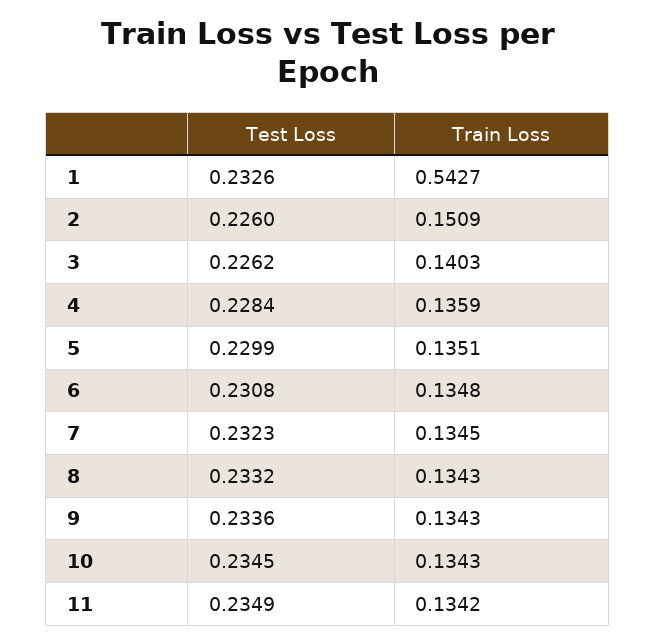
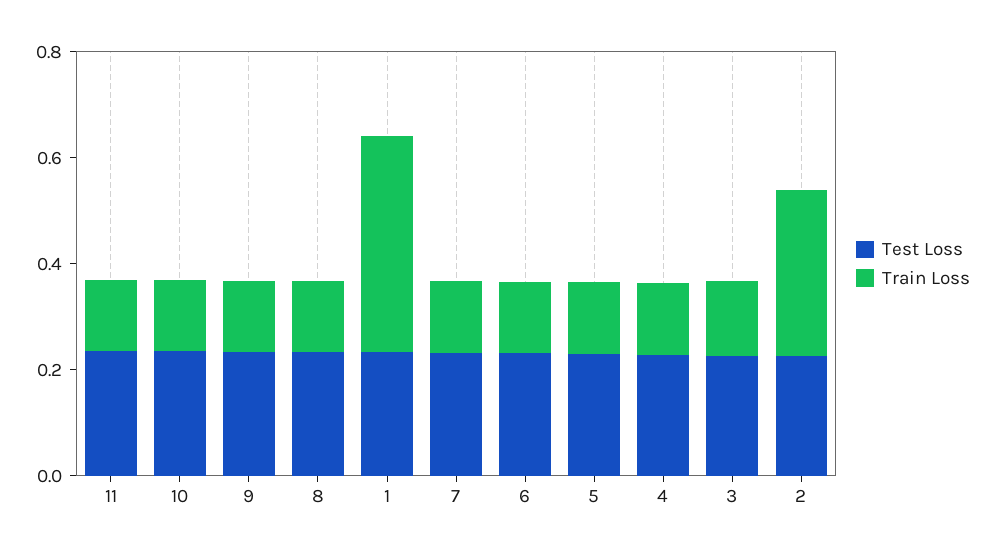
Train Loss, 1: 0.5427 -> 0.4
Train Loss, 2: 0.1509 -> 0.3

